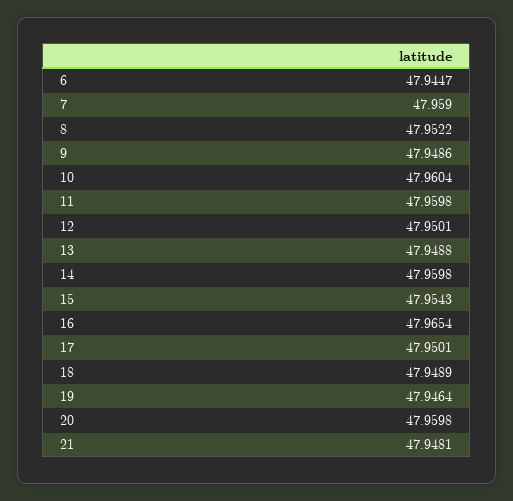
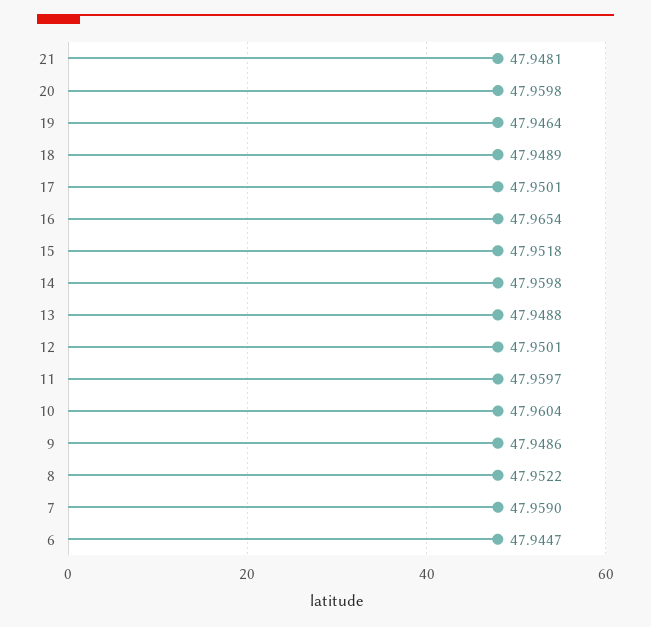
11: 47.9598 -> 47.9597
15: 47.9543 -> 47.9518

